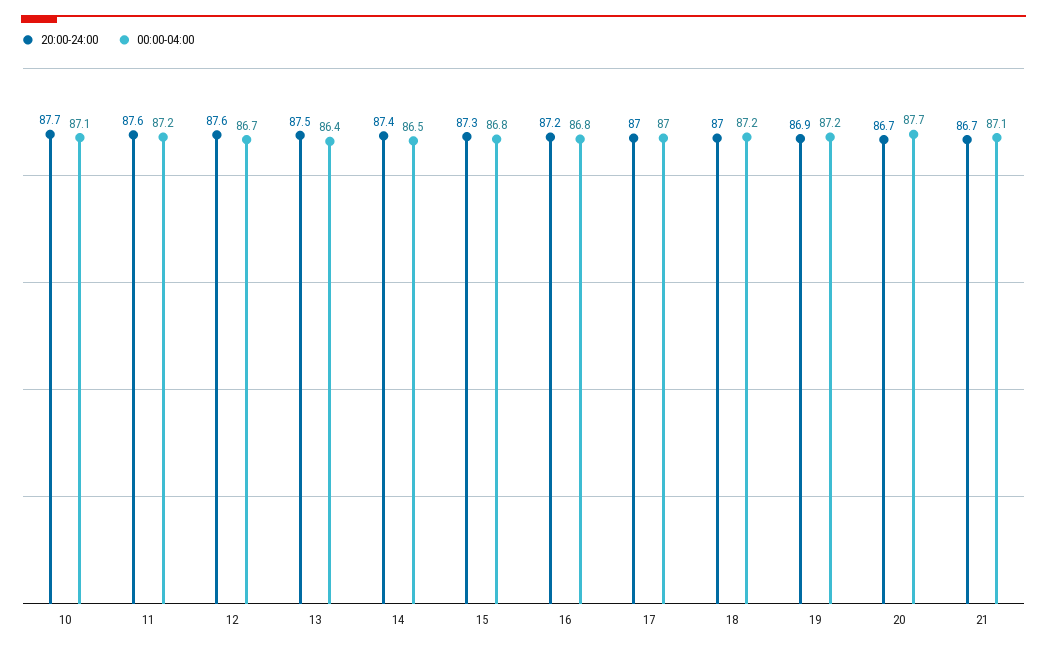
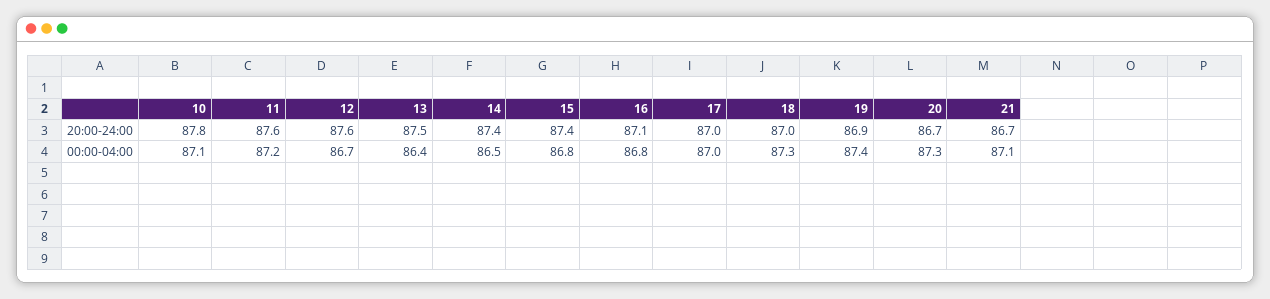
20:00-24:00, 10: 87.7 -> 87.8
20:00-24:00, 15: 87.3 -> 87.4
20:00-24:00, 16: 87.2 -> 87.1
00:00-04:00, 18: 87.2 -> 87.3
00:00-04:00, 19: 87.2 -> 87.4
00:00-04:00, 20: 87.7 -> 87.3

